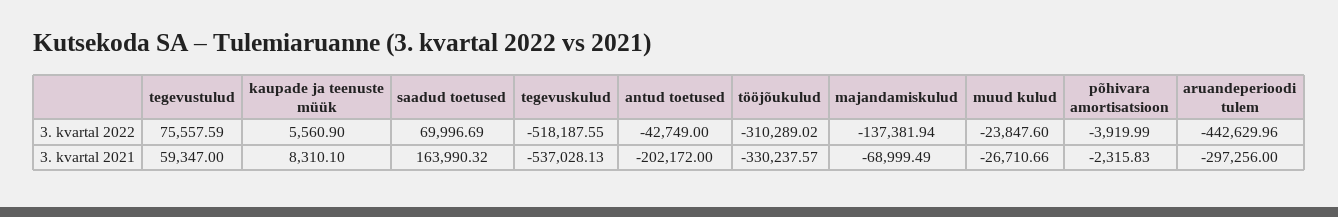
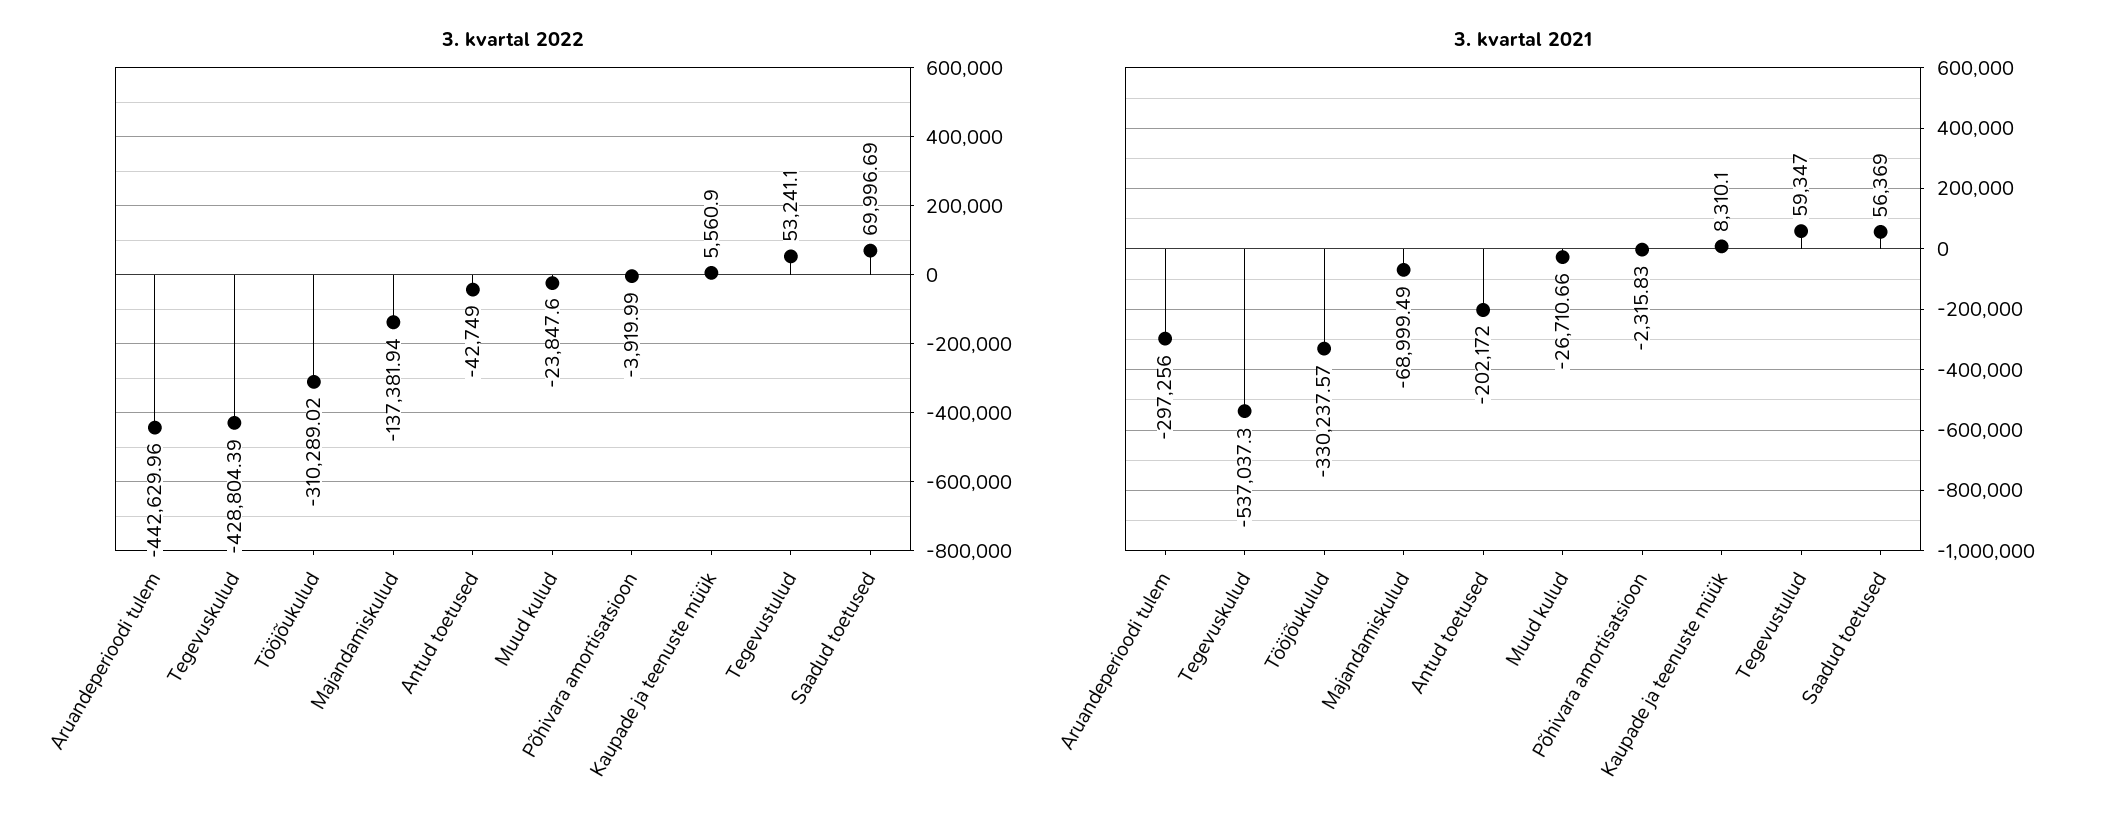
3. kvartal 2022, tegevustulud: 75557.59 -> 53241.1
3. kvartal 2022, tegevuskulud: -518187.55 -> -428804.39
3. kvartal 2021, saadud toetused: 163990.32 -> 56369
3. kvartal 2021, tegevuskulud: -537028.13 -> -537037.3

